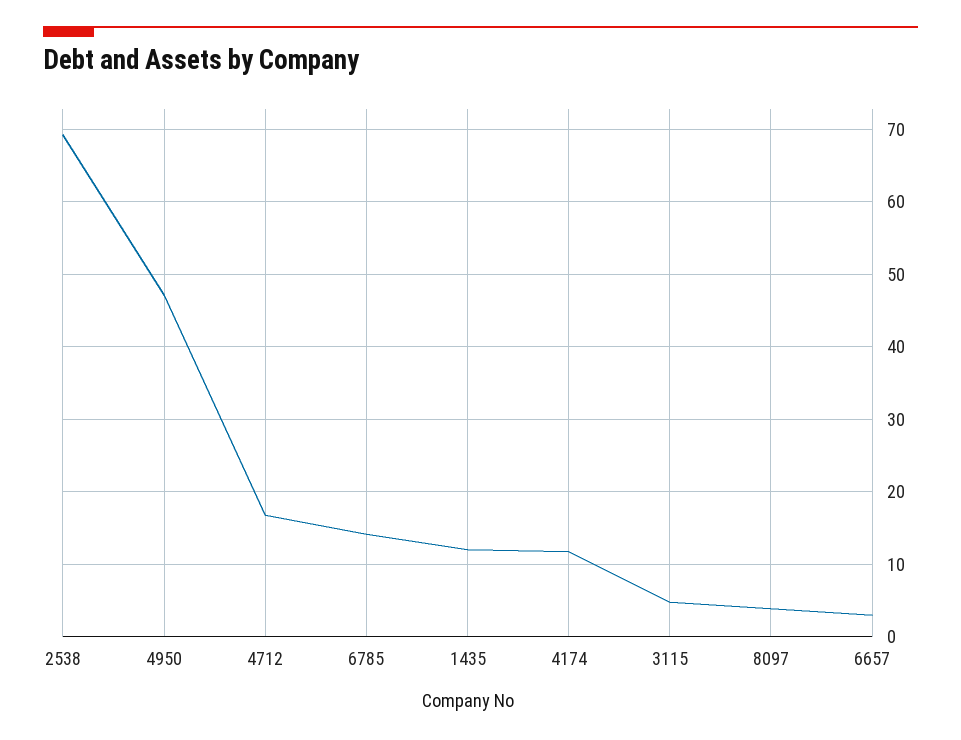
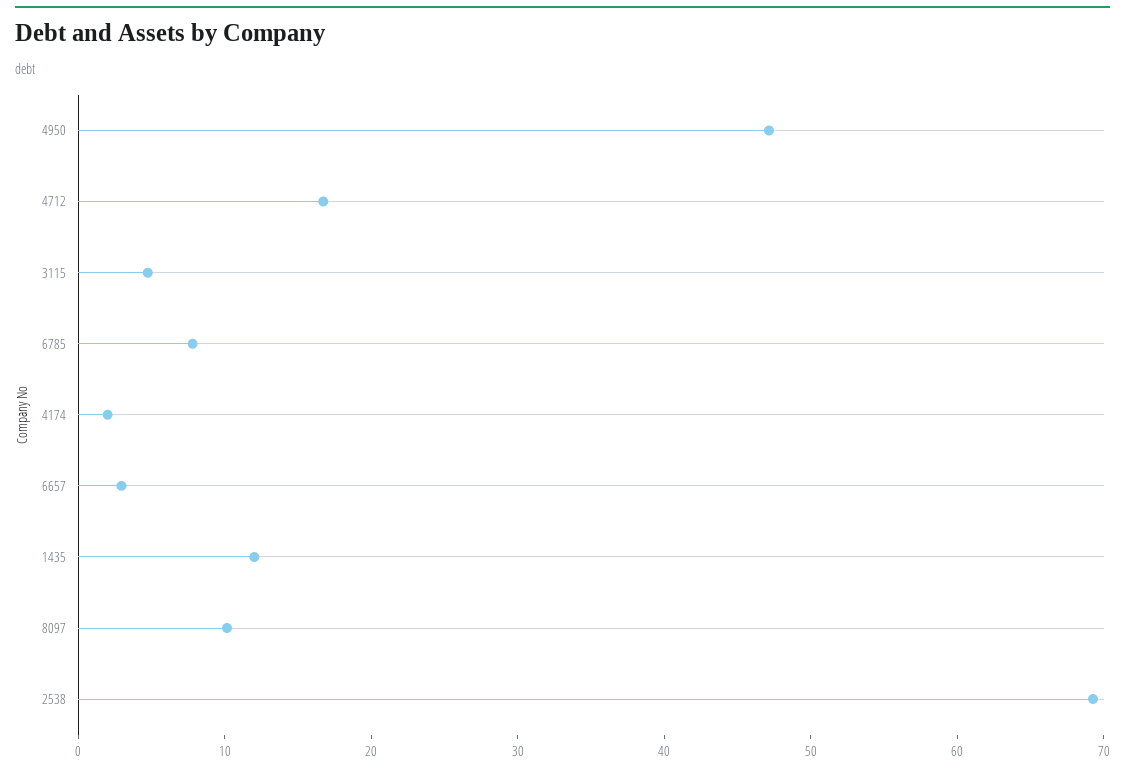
6785: 14 -> 8
4174: 12 -> 2
8097: 4 -> 10

